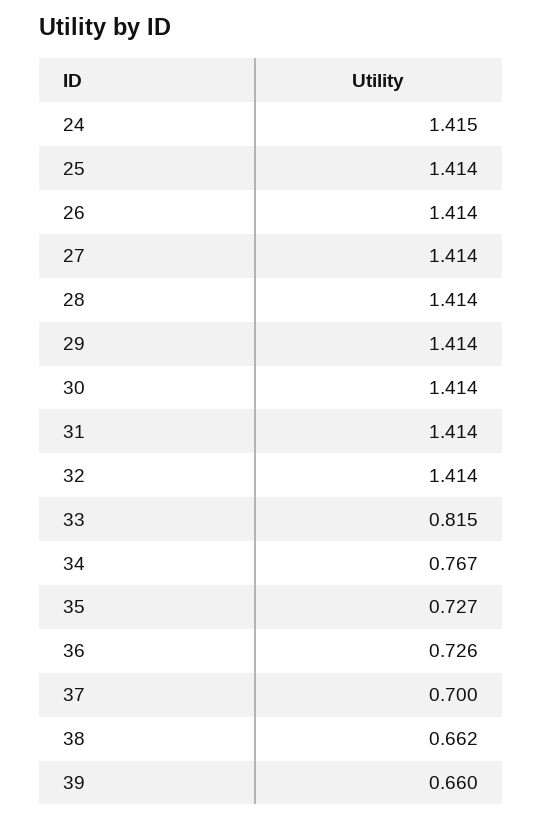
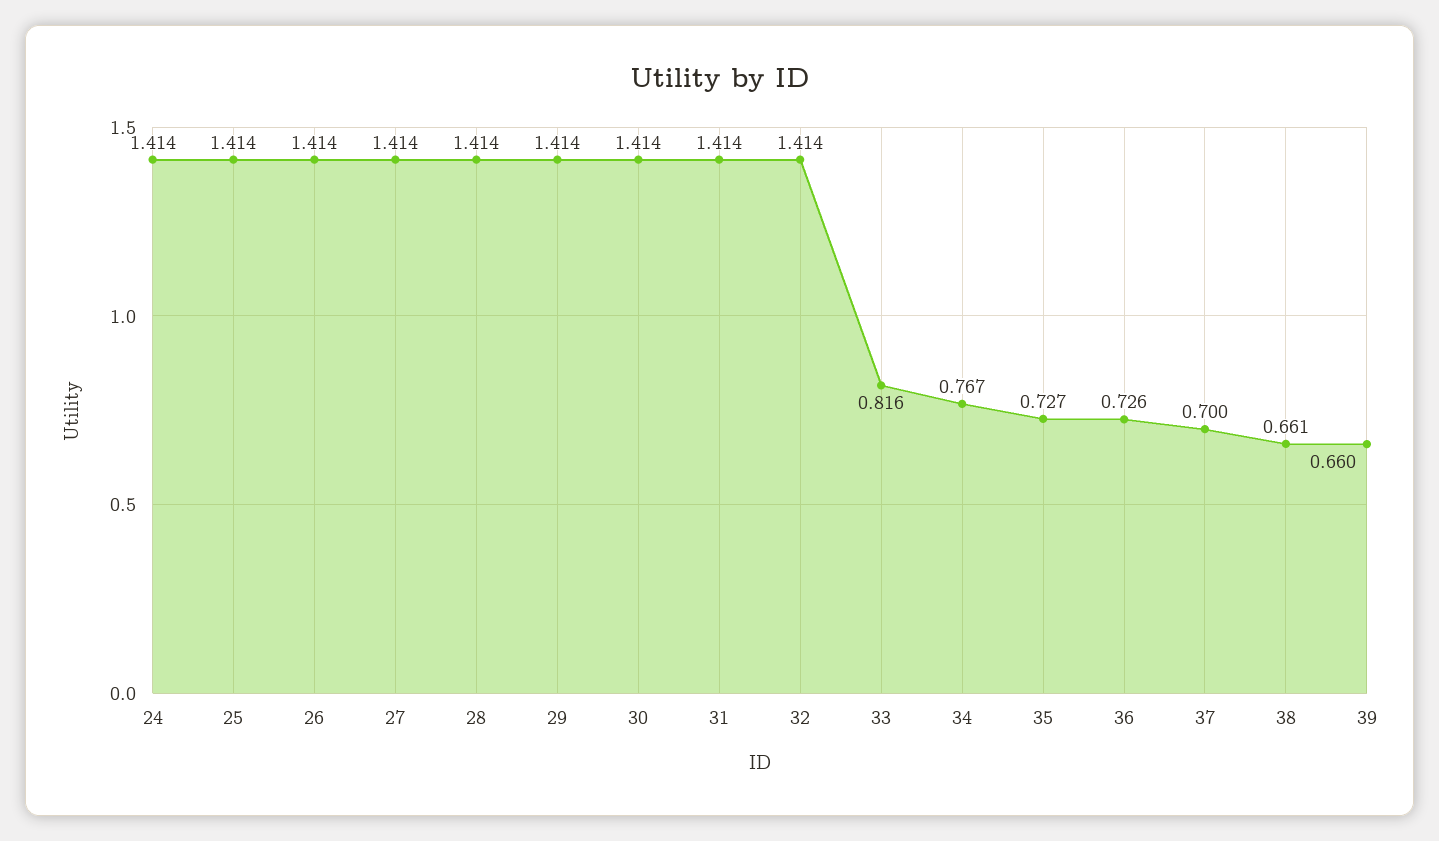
24: 1.415 -> 1.414
33: 0.815 -> 0.816
38: 0.662 -> 0.661

